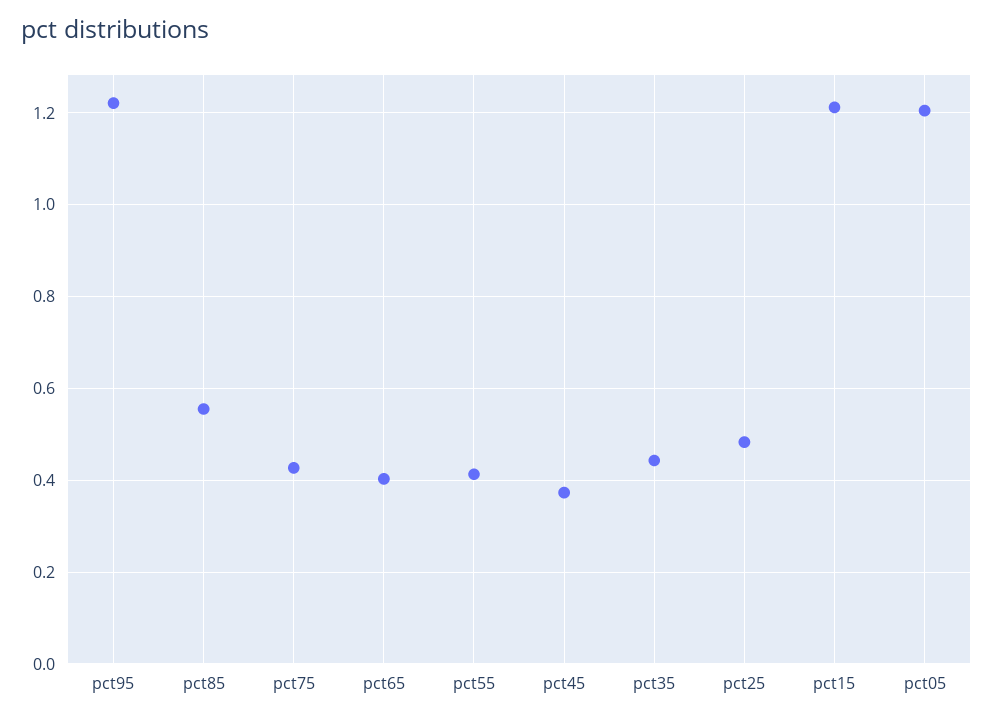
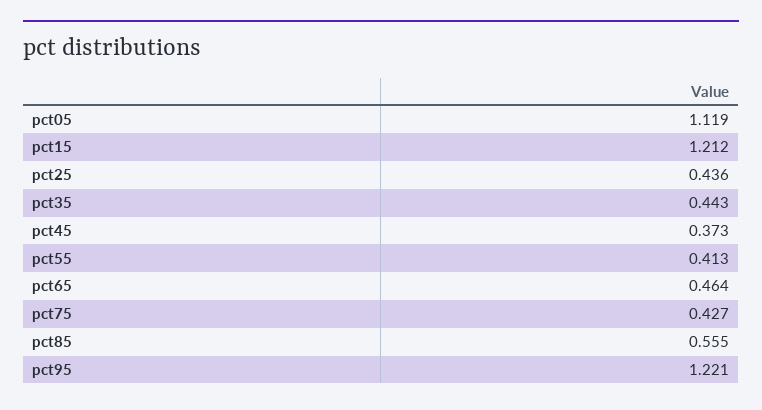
pct65: 0.4 -> 0.464
pct25: 0.48 -> 0.436
pct05: 1.2 -> 1.119

